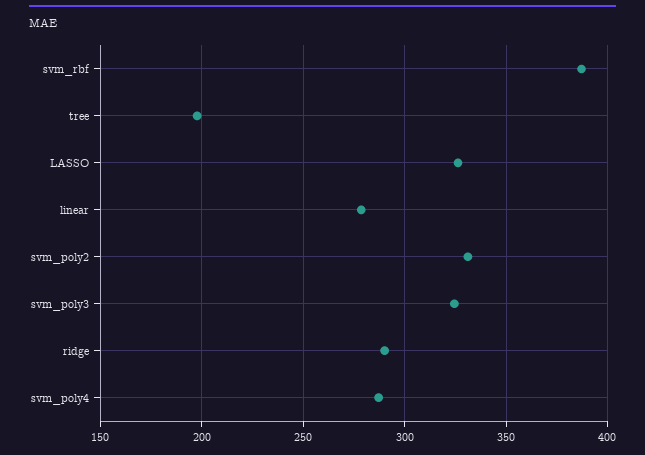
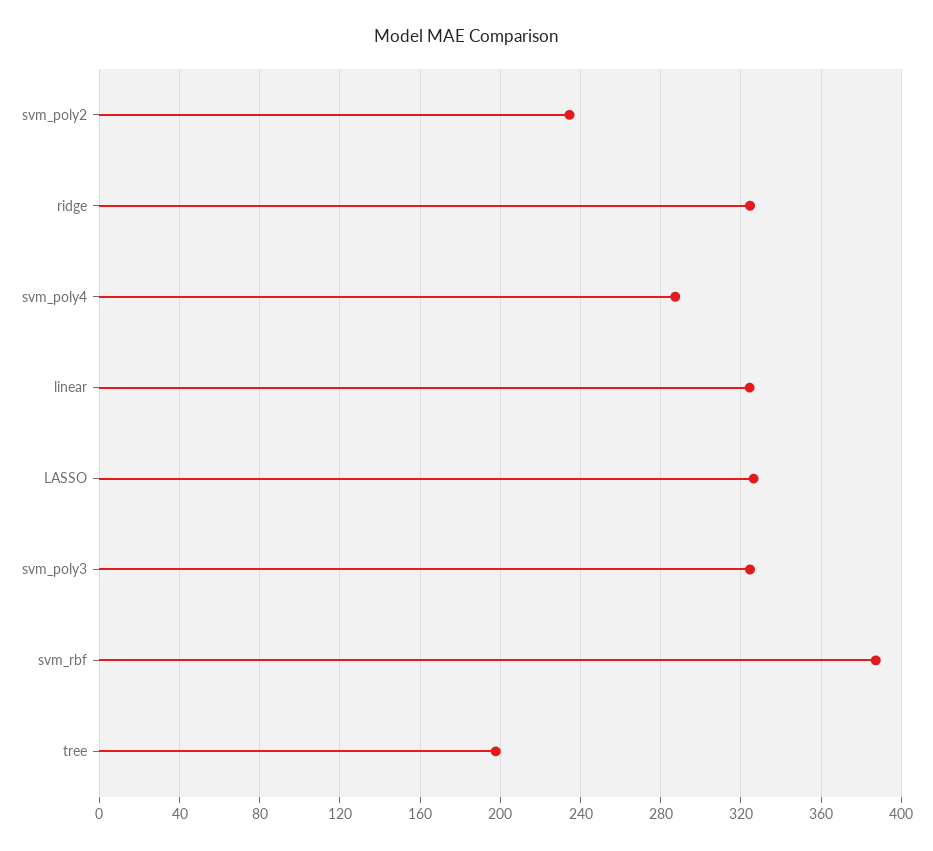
linear: 280 -> 325
svm_poly2: 330 -> 235
ridge: 290 -> 325

